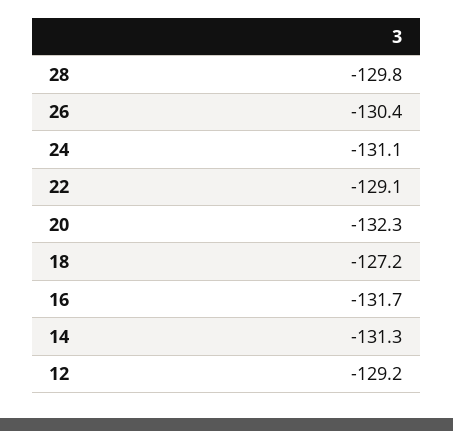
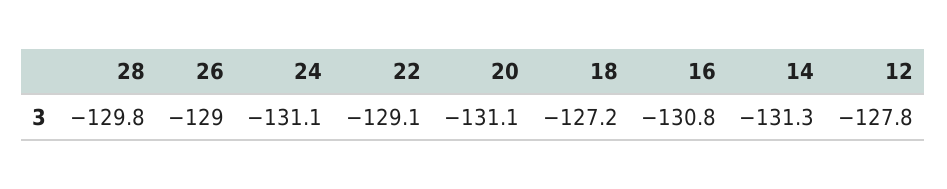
26: -130.4 -> -129
20: -132.3 -> -131.1
16: -131.7 -> -130.8
12: -129.2 -> -127.8

